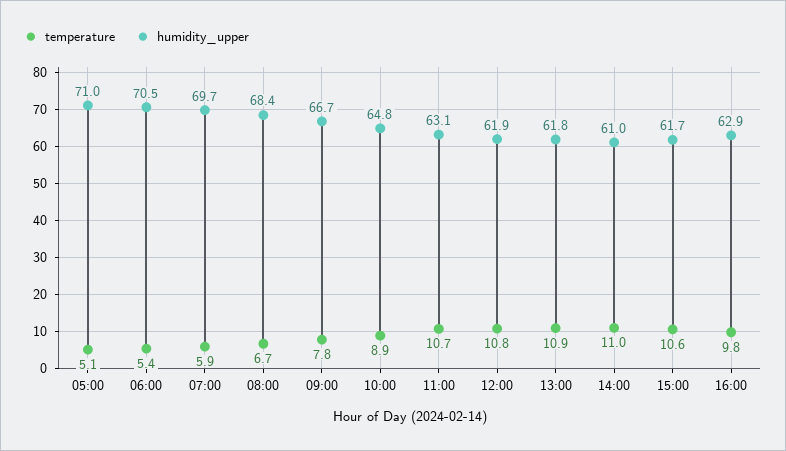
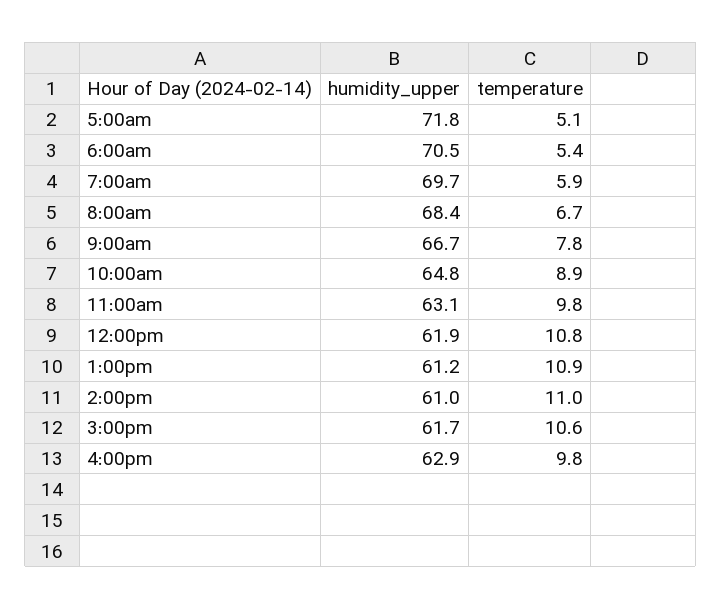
humidity_upper, 05:00: 71 -> 71.8
temperature, 11:00: 10.7 -> 9.8
humidity_upper, 13:00: 61.8 -> 61.2

